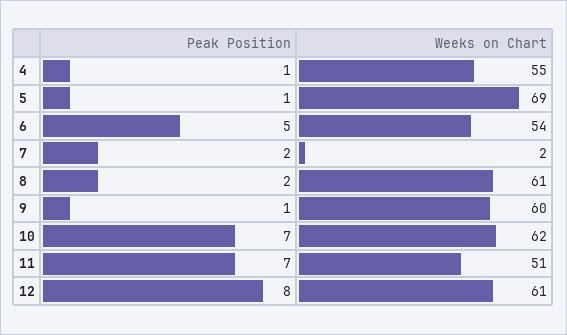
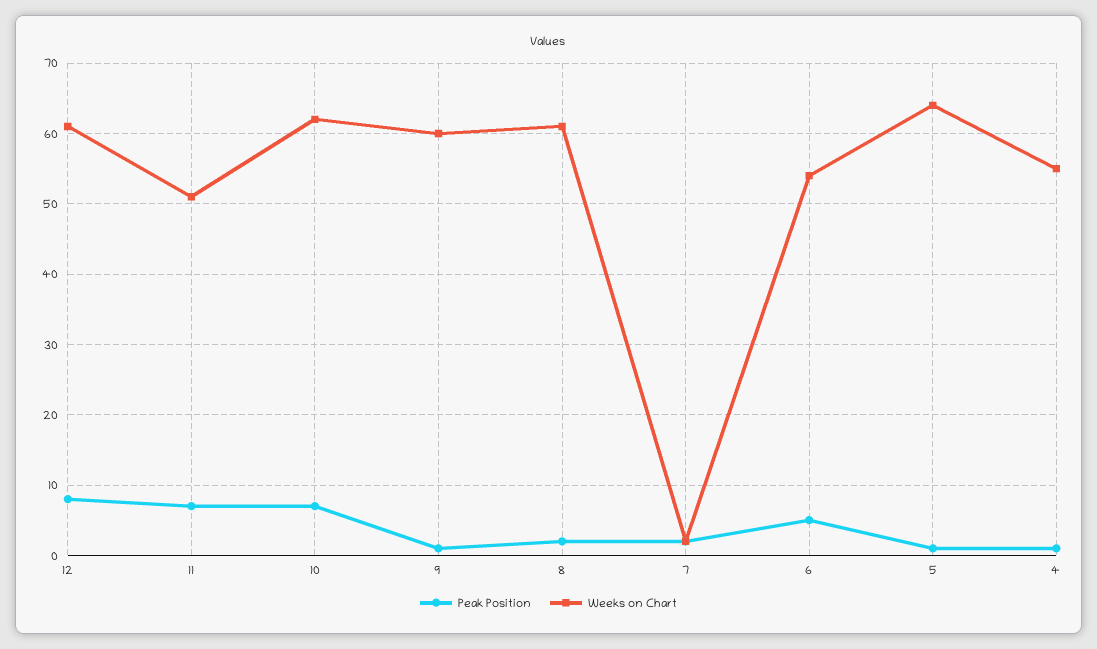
Weeks on Chart, 5: 69 -> 64

